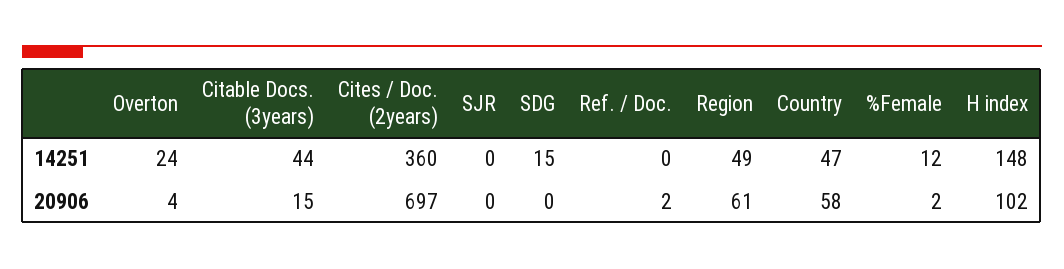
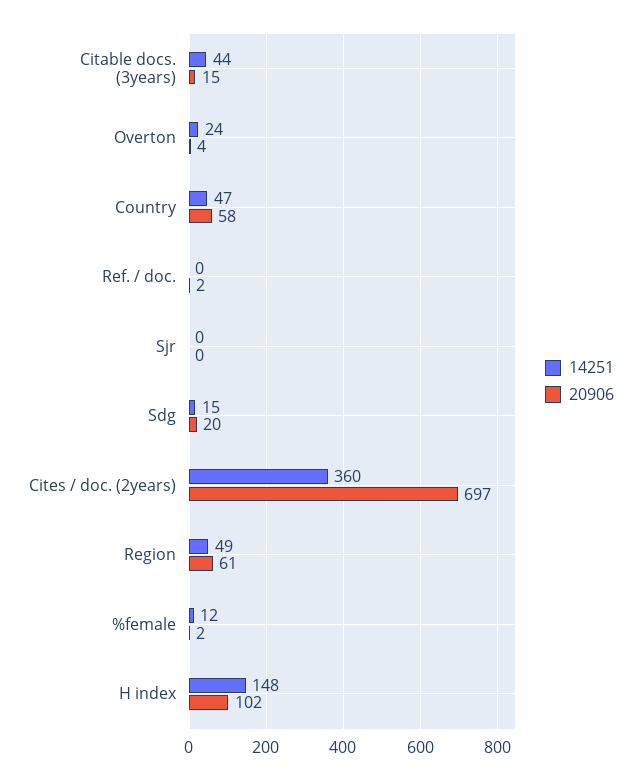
20906, SDG: 0 -> 20

